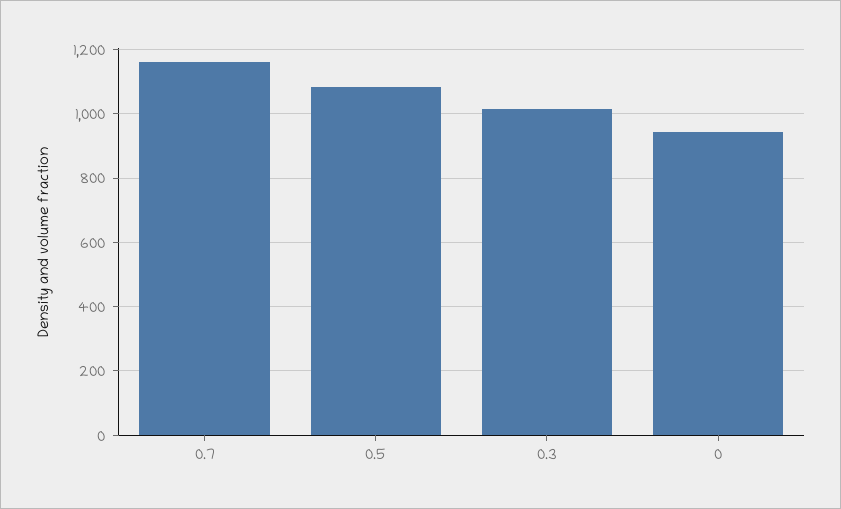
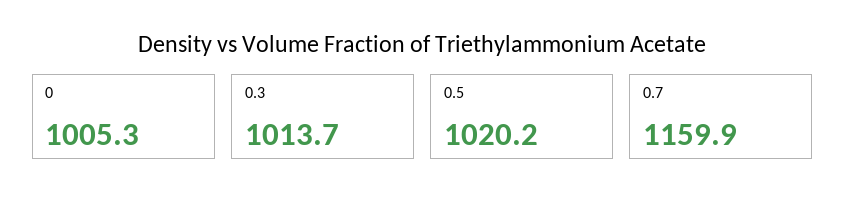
0.5: 1080 -> 1020.2
0: 940 -> 1005.3

